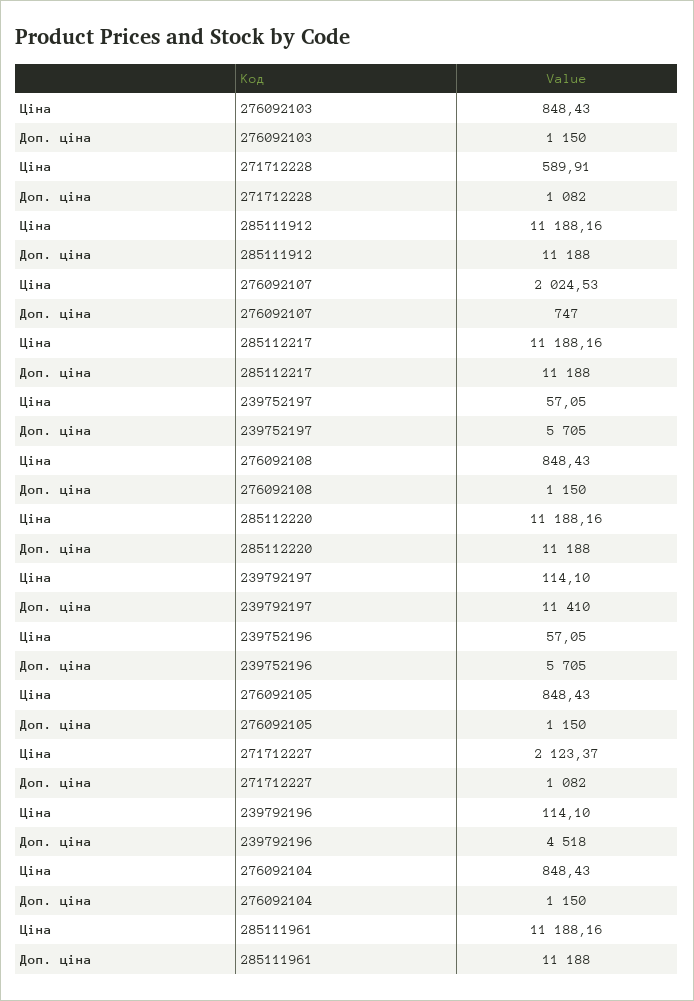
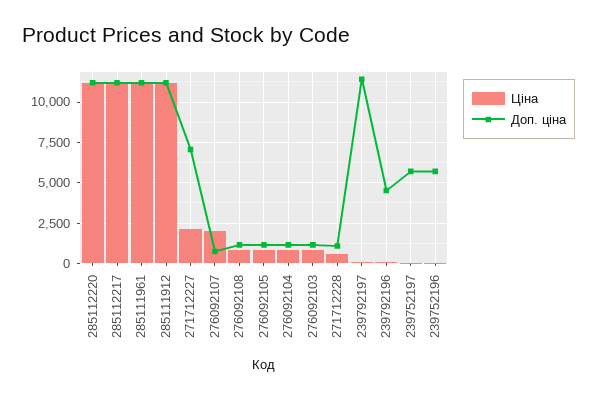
Доп. ціна, 271712227: 1082 -> 7000

